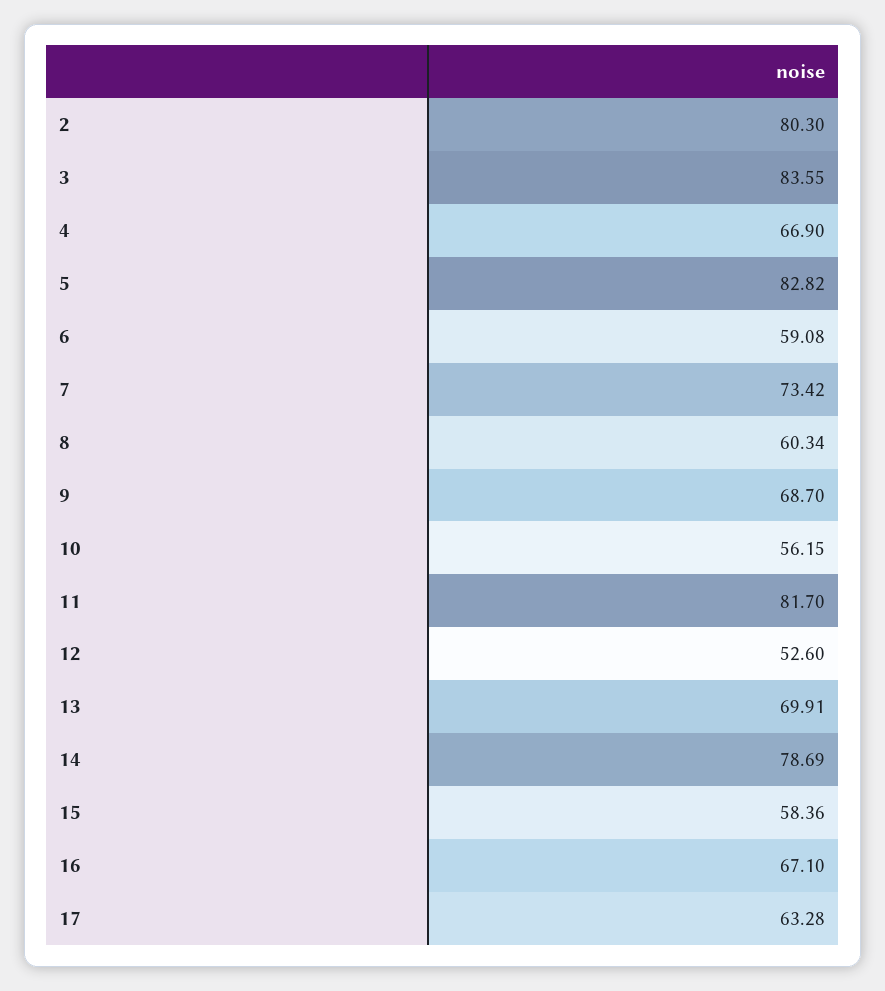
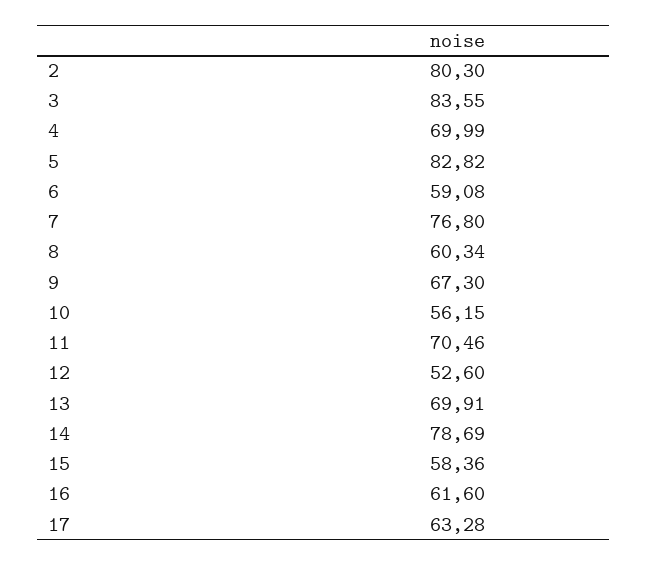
4: 66.9 -> 69.99
7: 73.42 -> 76.8
9: 68.7 -> 67.3
11: 81.7 -> 70.46
16: 67.1 -> 61.6

